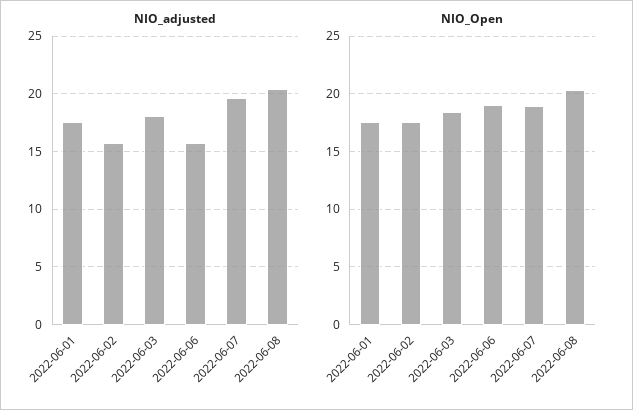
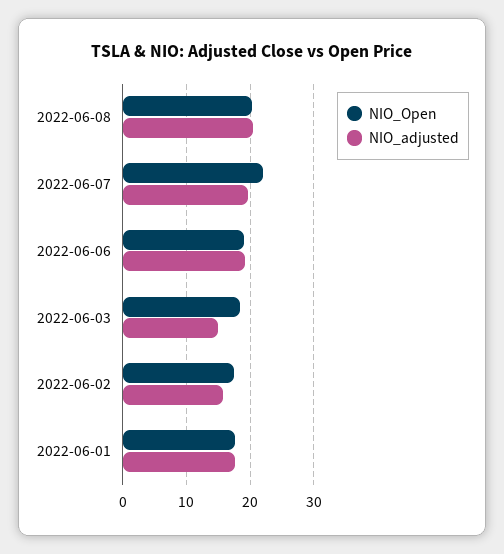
NIO_adjusted, 2022-06-03: 18 -> 15
NIO_adjusted, 2022-06-06: 16 -> 19
NIO_Open, 2022-06-07: 19 -> 22

